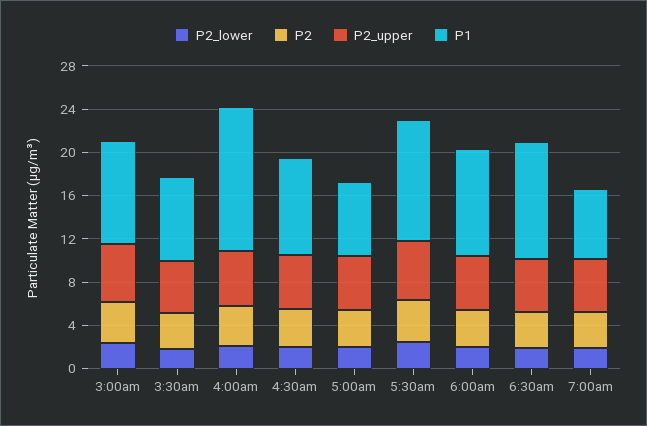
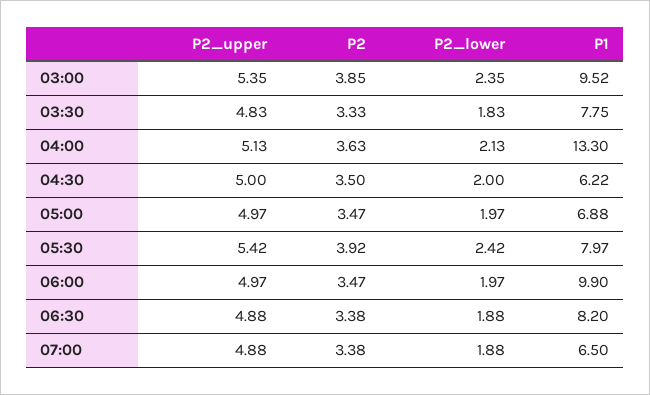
P1, 4:30am: 9 -> 6.22
P1, 5:30am: 11 -> 7.97
P1, 6:30am: 11 -> 8.2

